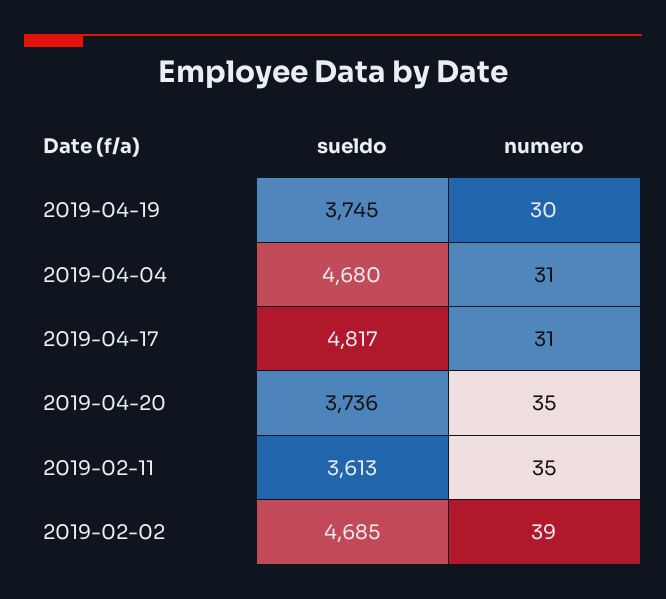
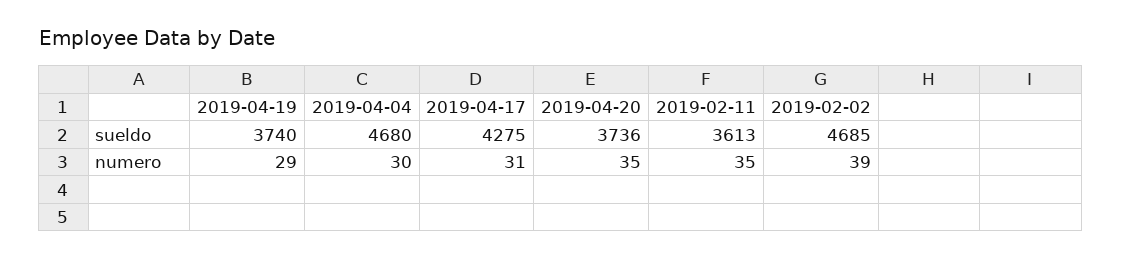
sueldo, 2019-04-19: 3745 -> 3740
numero, 2019-04-19: 30 -> 29
numero, 2019-04-04: 31 -> 30
sueldo, 2019-04-17: 4817 -> 4275

